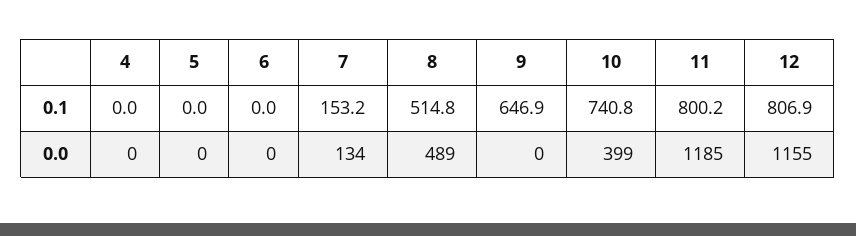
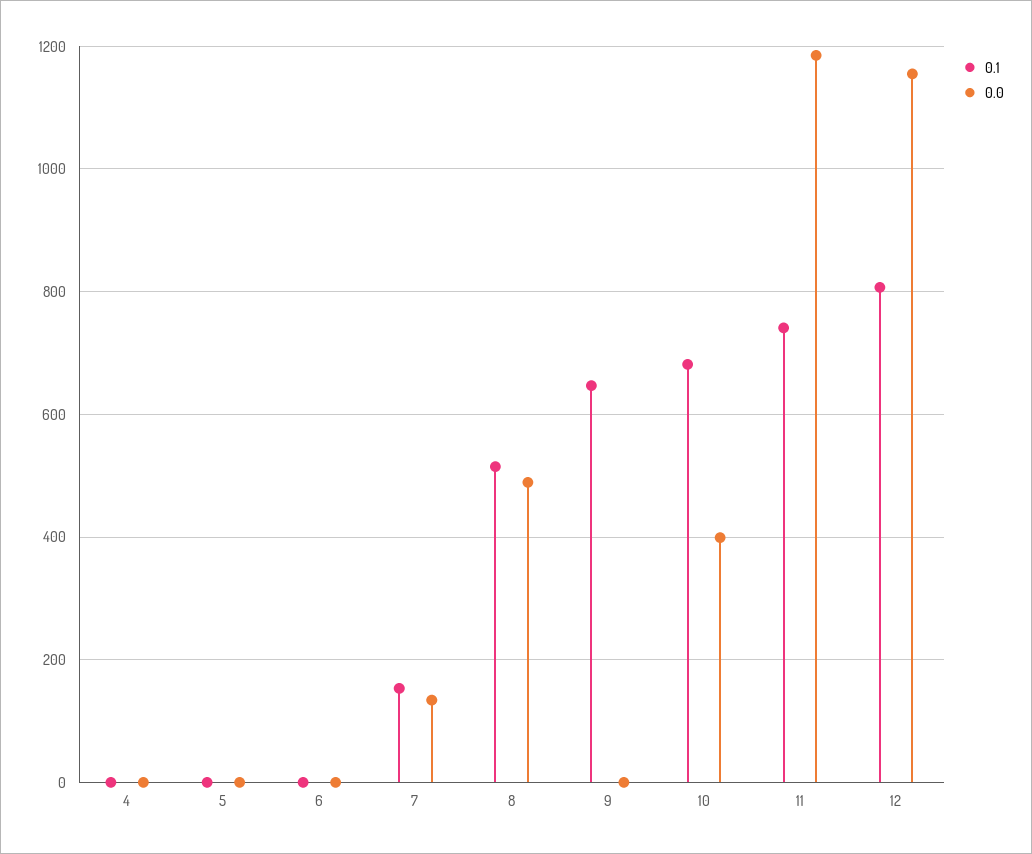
0.1, 10: 740.8 -> 680
0.1, 11: 800.2 -> 740

